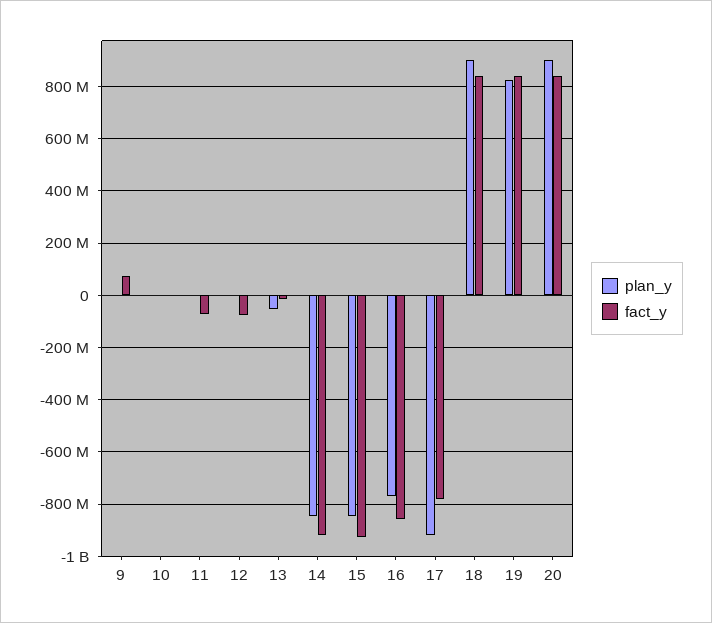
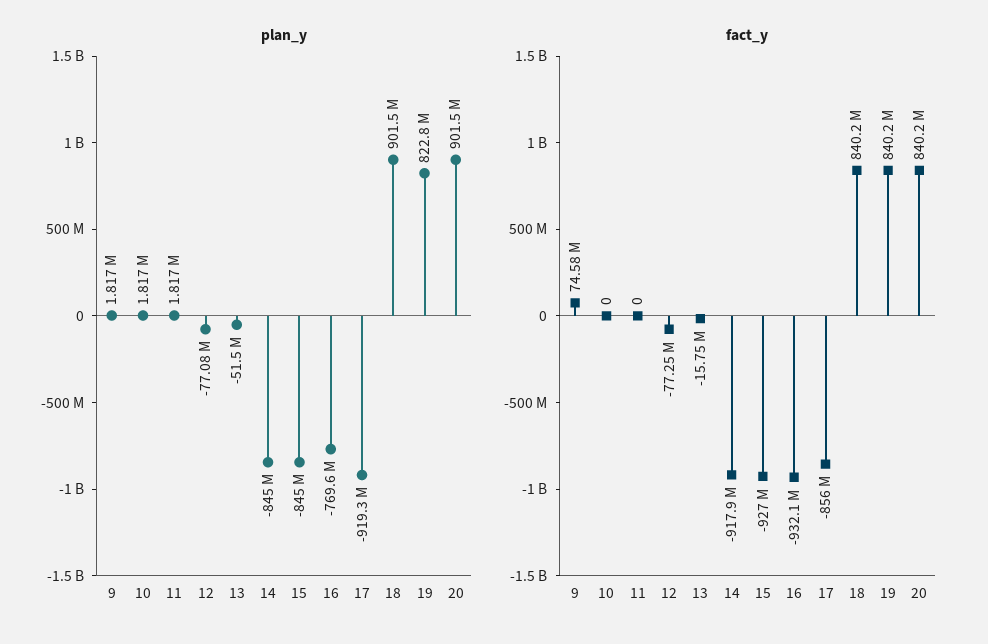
fact_y, 11: -75000000 -> 0
plan_y, 12: 0 -> -77080000
fact_y, 16: -850000000 -> -932100000
fact_y, 17: -775000000 -> -856000000

